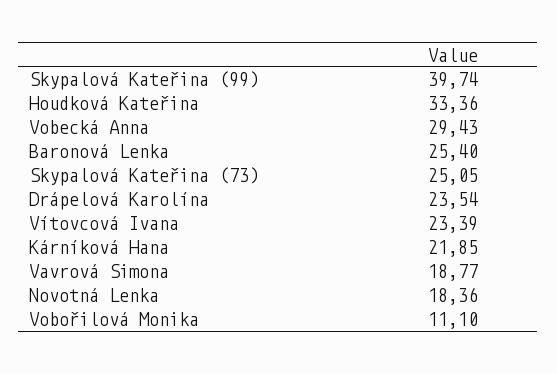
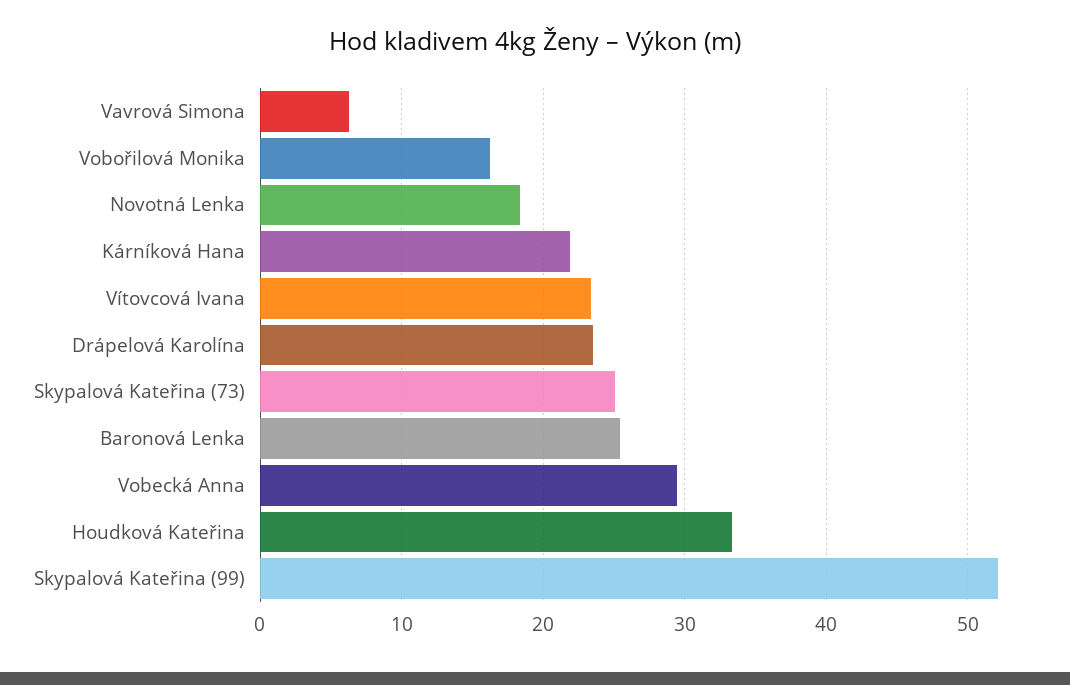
Skypalová Kateřina (99): 39.74 -> 52
Vavrová Simona: 18.77 -> 6
Vobořilová Monika: 11.1 -> 16

